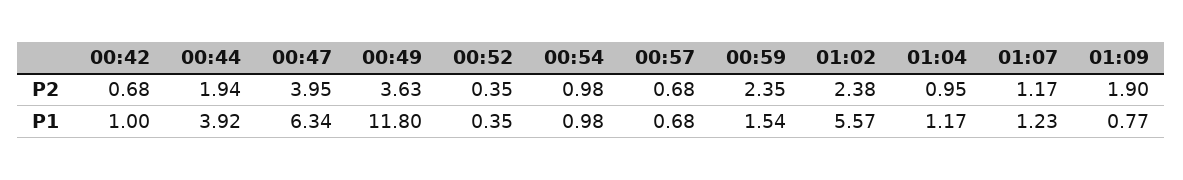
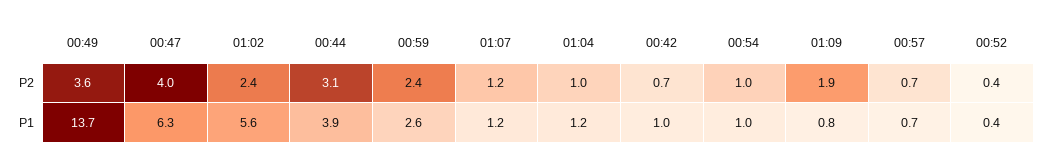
00:44, P2: 1.94 -> 3.1
00:49, P1: 11.8 -> 13.7
00:59, P1: 1.54 -> 2.6

